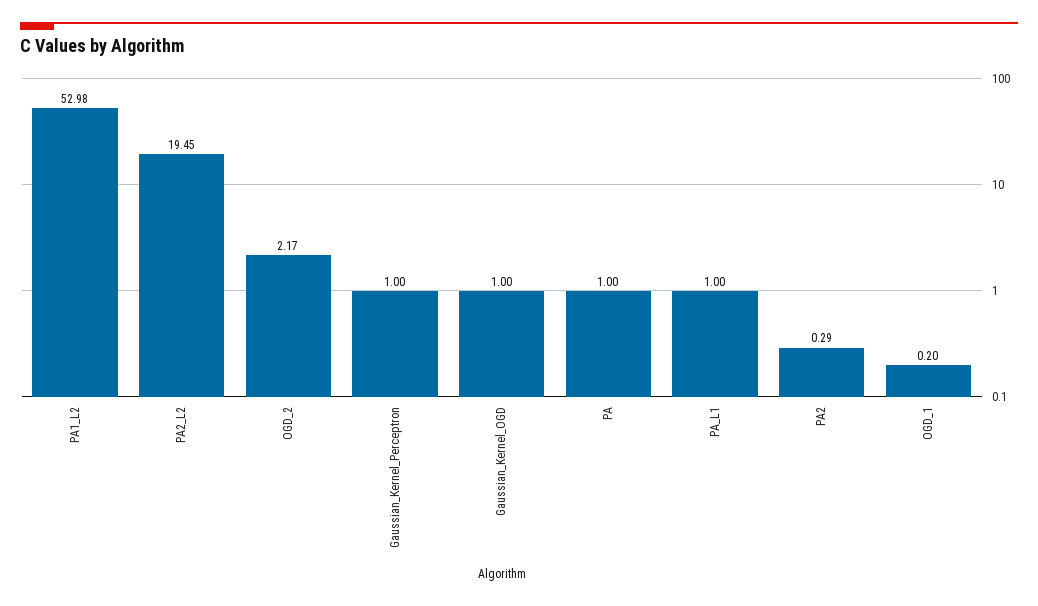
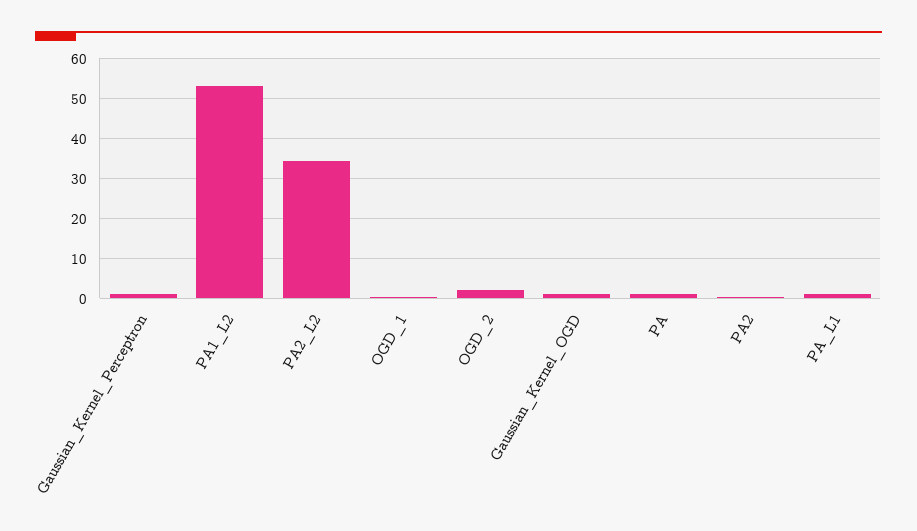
PA2_L2: 19.45 -> 34

